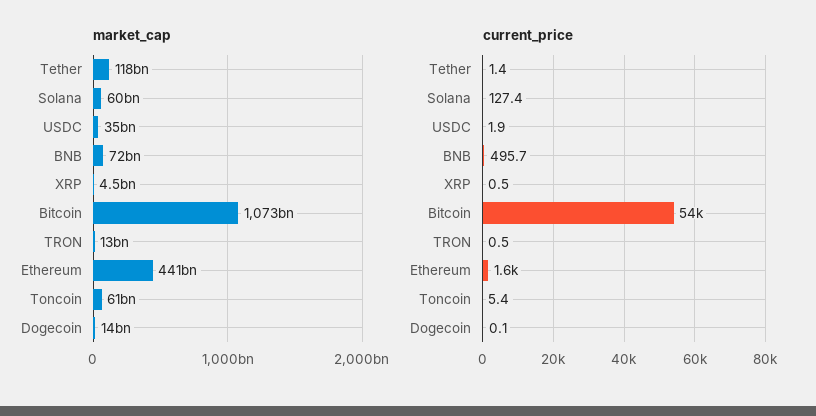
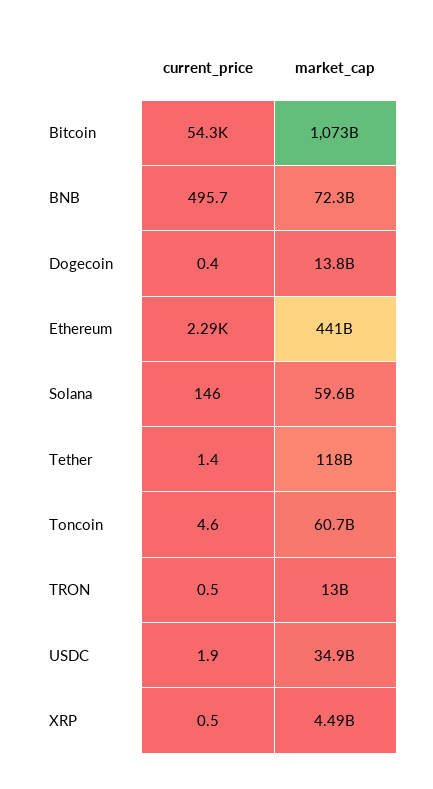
current_price, Solana: 127.4 -> 146
current_price, Ethereum: 1600 -> 2290
current_price, Toncoin: 5.4 -> 4.6
current_price, Dogecoin: 0.1 -> 0.4

